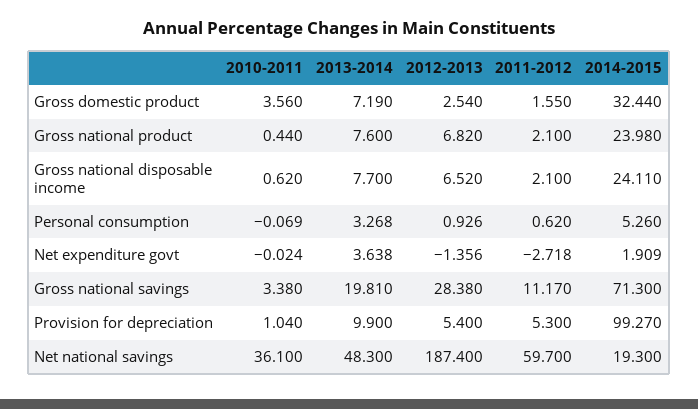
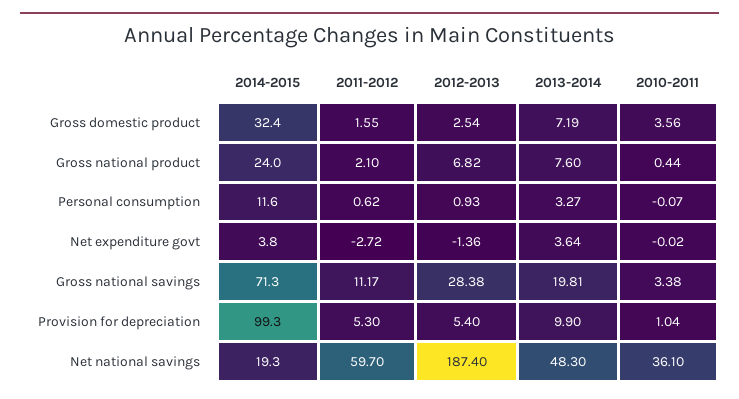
2010-2011, Gross national disposable income: 0.62 -> none
2013-2014, Gross national disposable income: 7.7 -> none
2012-2013, Gross national disposable income: 6.52 -> none
2011-2012, Gross national disposable income: 2.1 -> none
2014-2015, Gross national disposable income: 24.11 -> none
2014-2015, Personal consumption: 5.26 -> 11.6
2014-2015, Net expenditure govt: 1.909 -> 3.8

